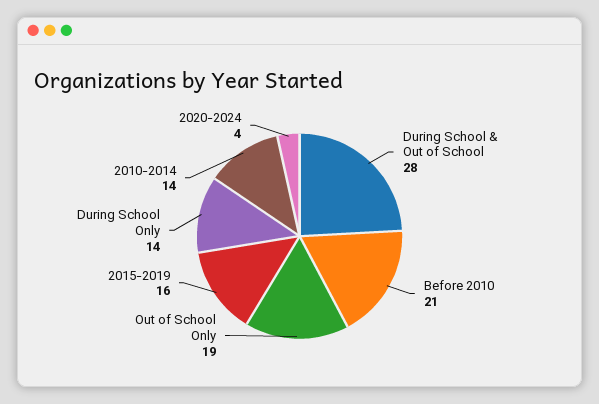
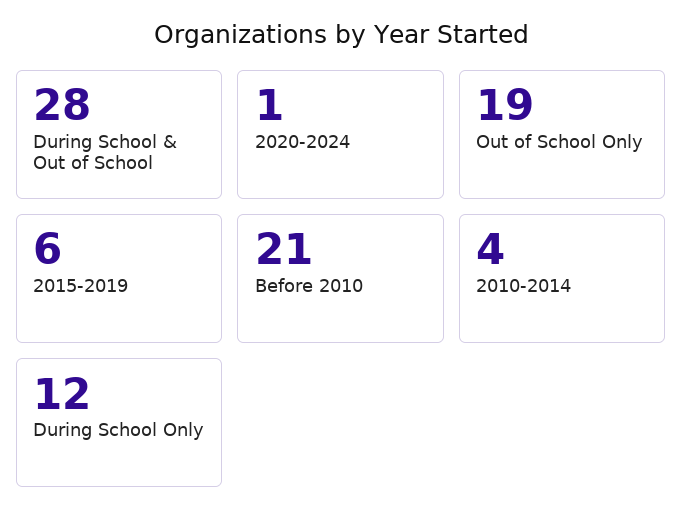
2015-2019: 16 -> 6
During School Only: 14 -> 12
2010-2014: 14 -> 4
2020-2024: 4 -> 1

